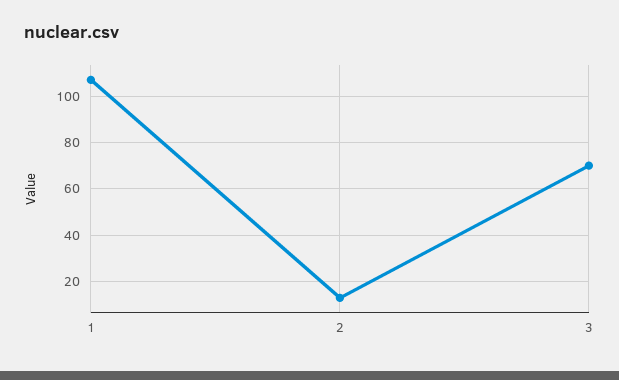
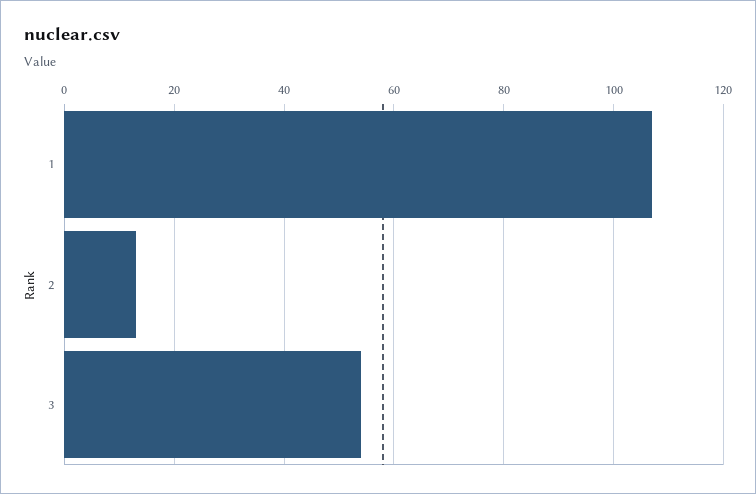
3: 70 -> 55

